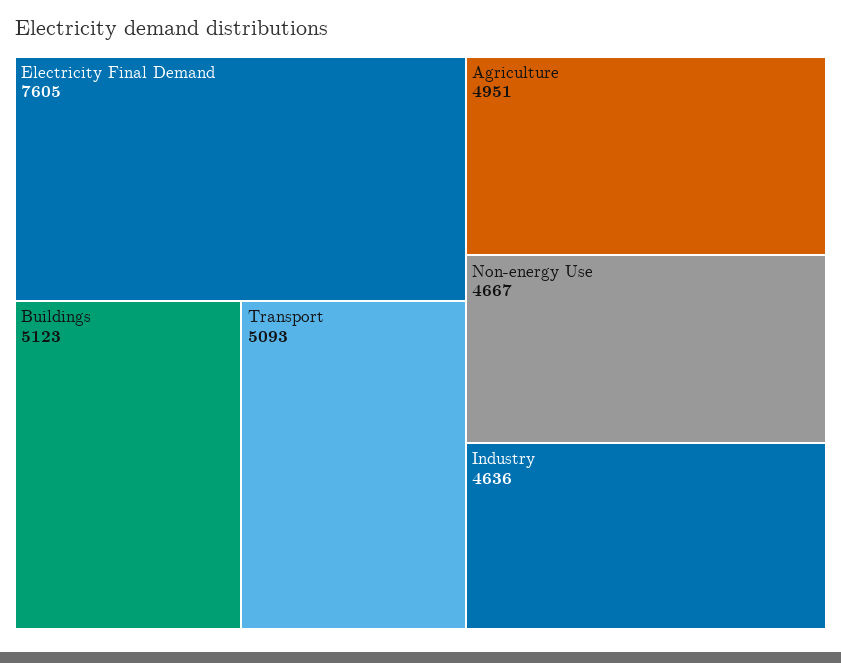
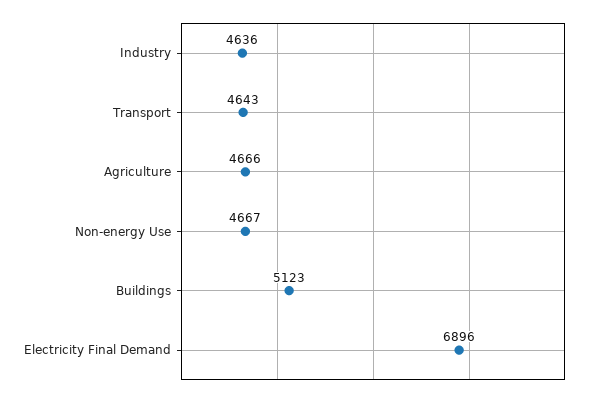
Electricity Final Demand: 7605 -> 6896
Transport: 5093 -> 4643
Agriculture: 4951 -> 4666

